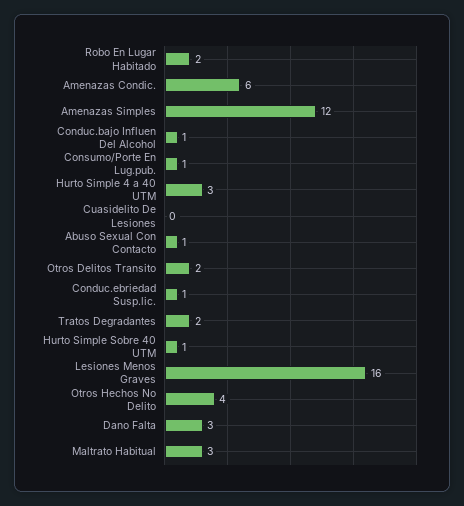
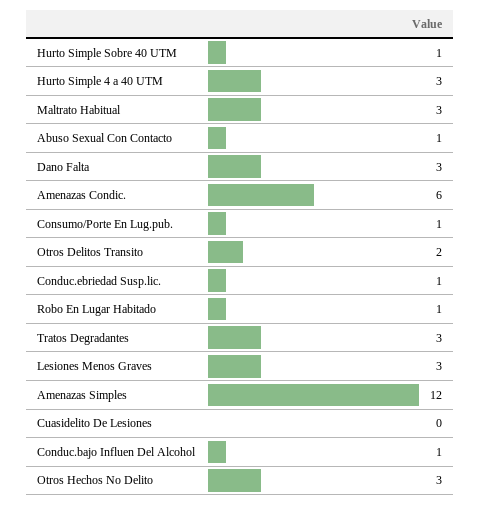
Robo En Lugar Habitado: 2 -> 1
Tratos Degradantes: 2 -> 3
Lesiones Menos Graves: 16 -> 3
Otros Hechos No Delito: 4 -> 3

